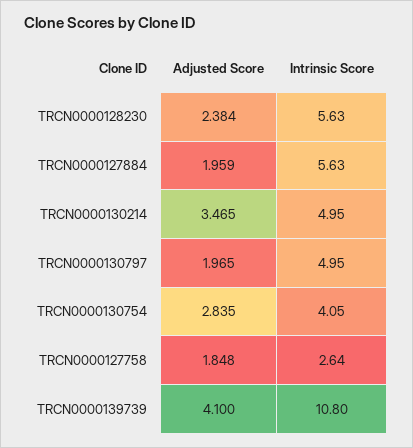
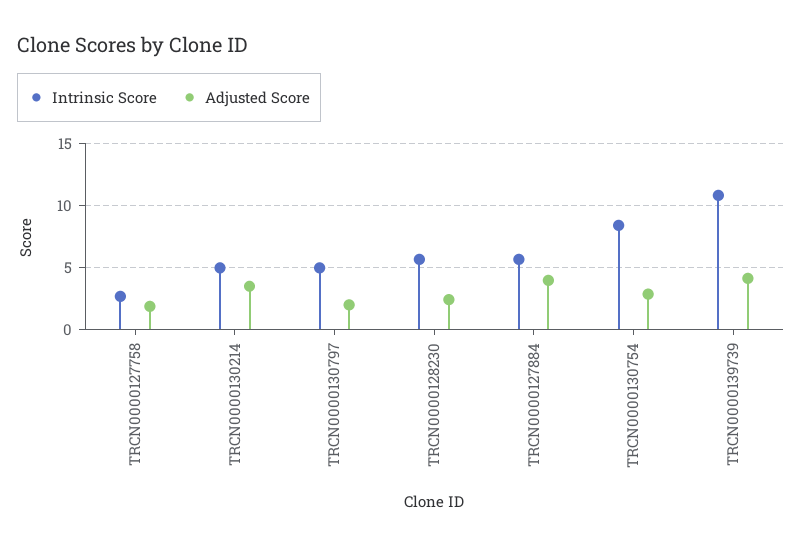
Adjusted Score, TRCN0000127884: 1.959 -> 4
Intrinsic Score, TRCN0000130754: 4.05 -> 8.5

